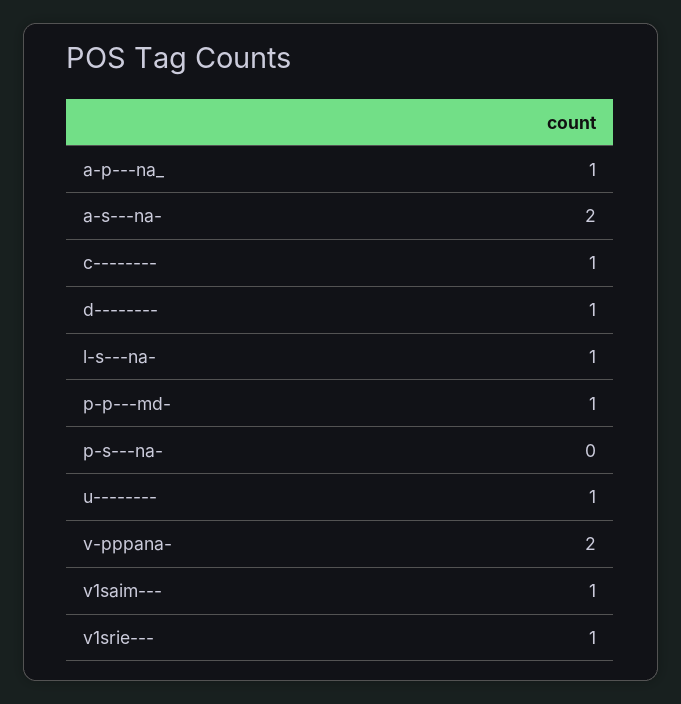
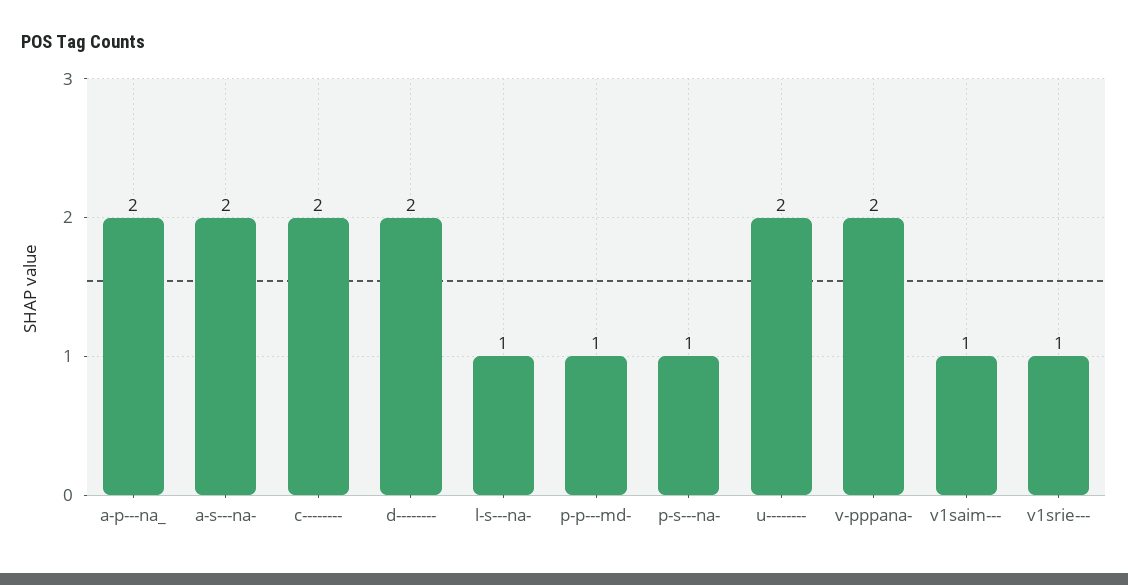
a-p---na_: 1 -> 2
c--------: 1 -> 2
d--------: 1 -> 2
p-s---na-: 0 -> 1
u--------: 1 -> 2

